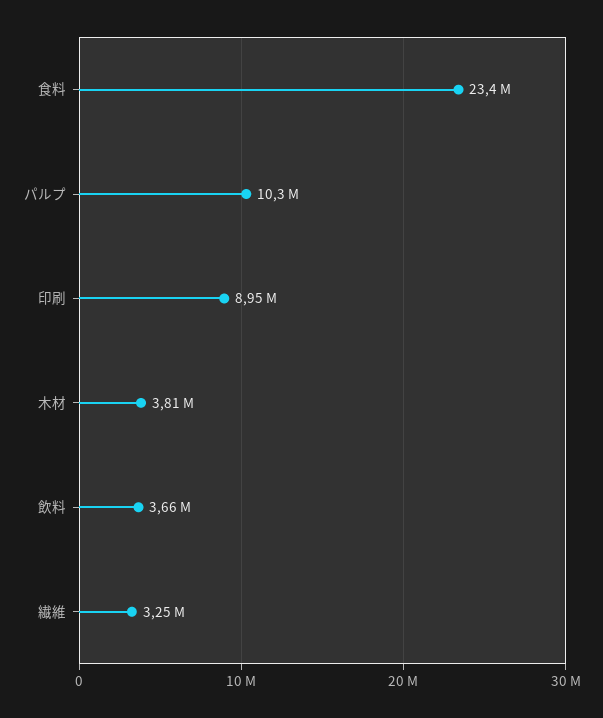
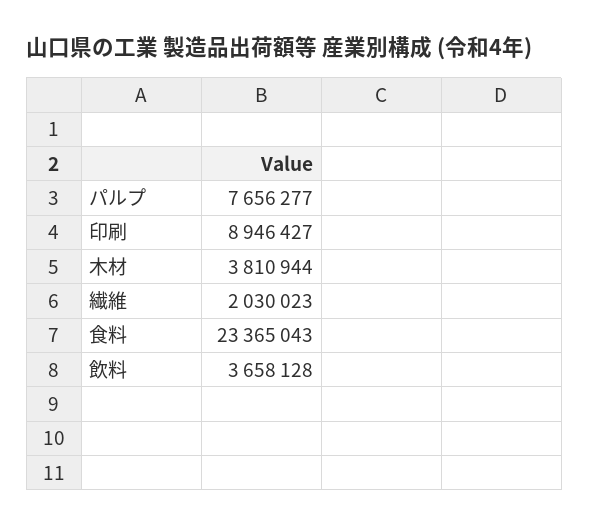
パルプ: 10300000 -> 7656277
繊維: 3250000 -> 2030023

